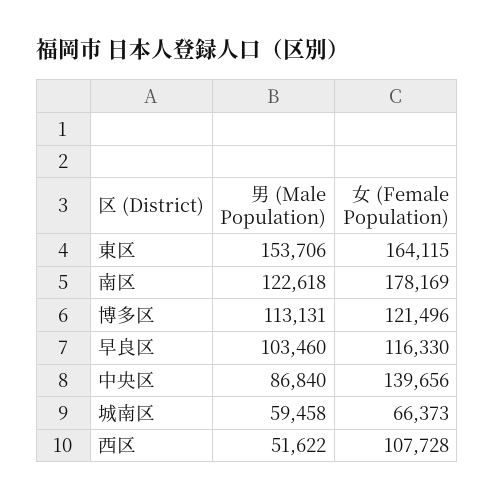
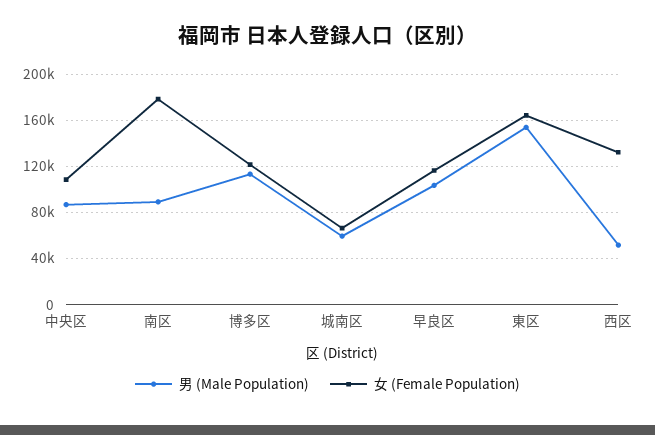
男 (Male Population), 南区: 122618 -> 90000
女 (Female Population), 中央区: 139656 -> 110000
女 (Female Population), 西区: 107728 -> 130000

